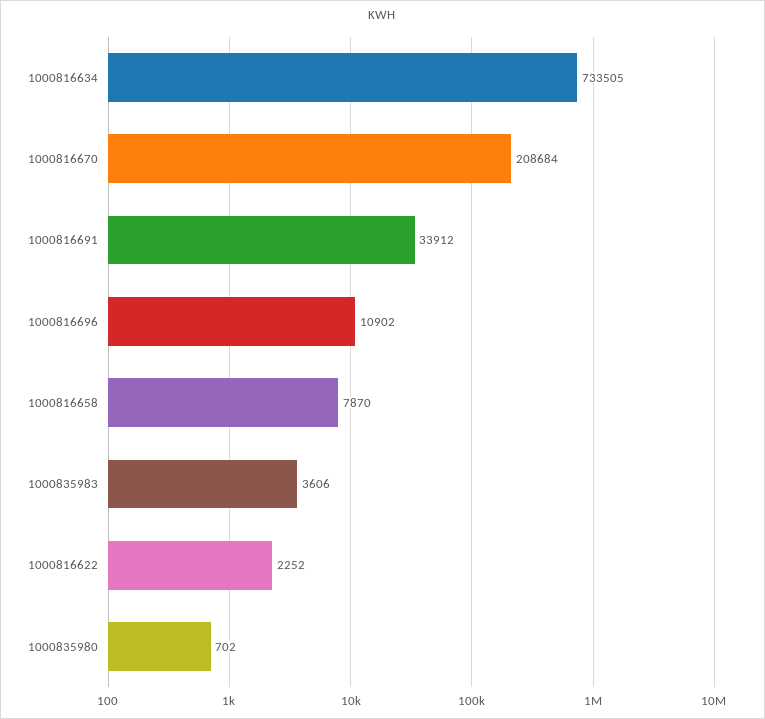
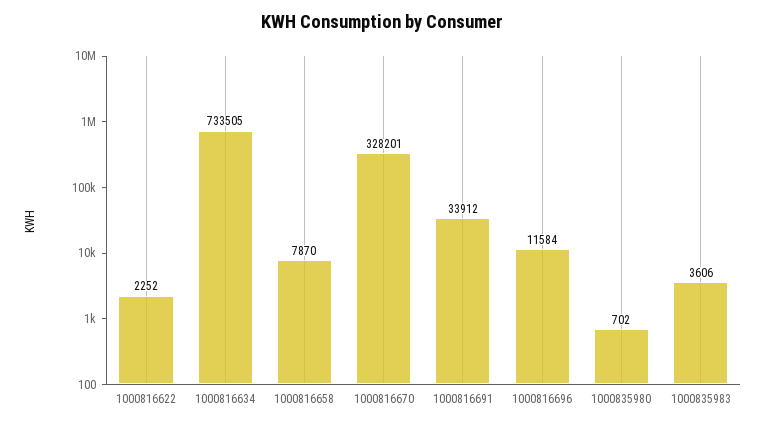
1000816670: 208684 -> 328201
1000816696: 10902 -> 11584

